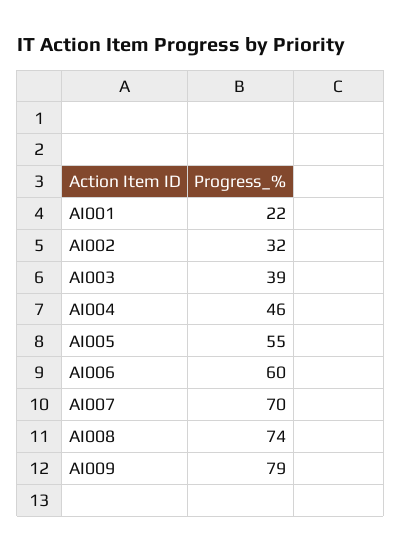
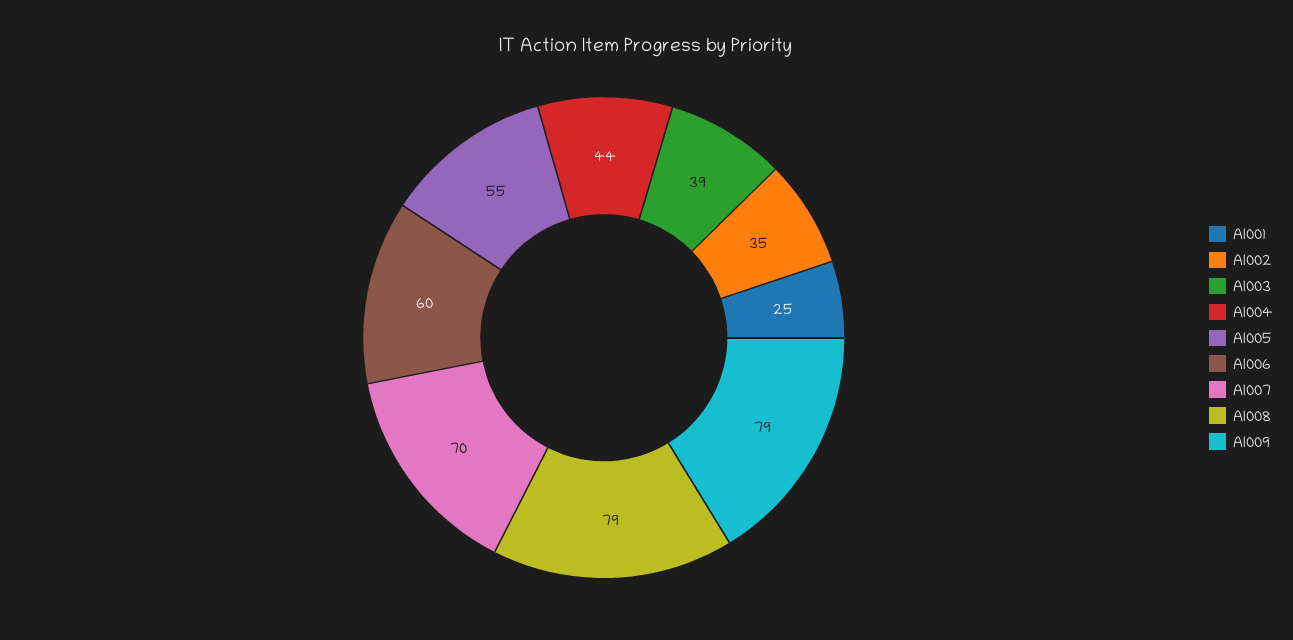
AI001: 22 -> 25
AI002: 32 -> 35
AI004: 46 -> 44
AI008: 74 -> 79

